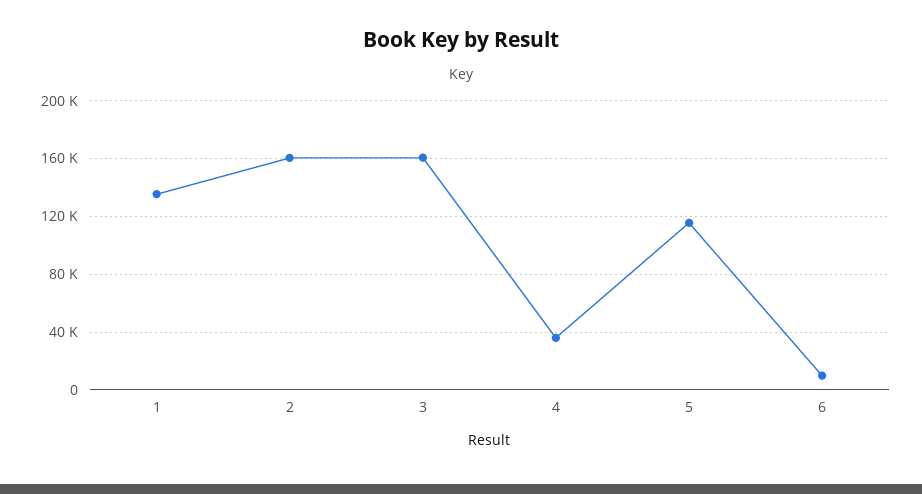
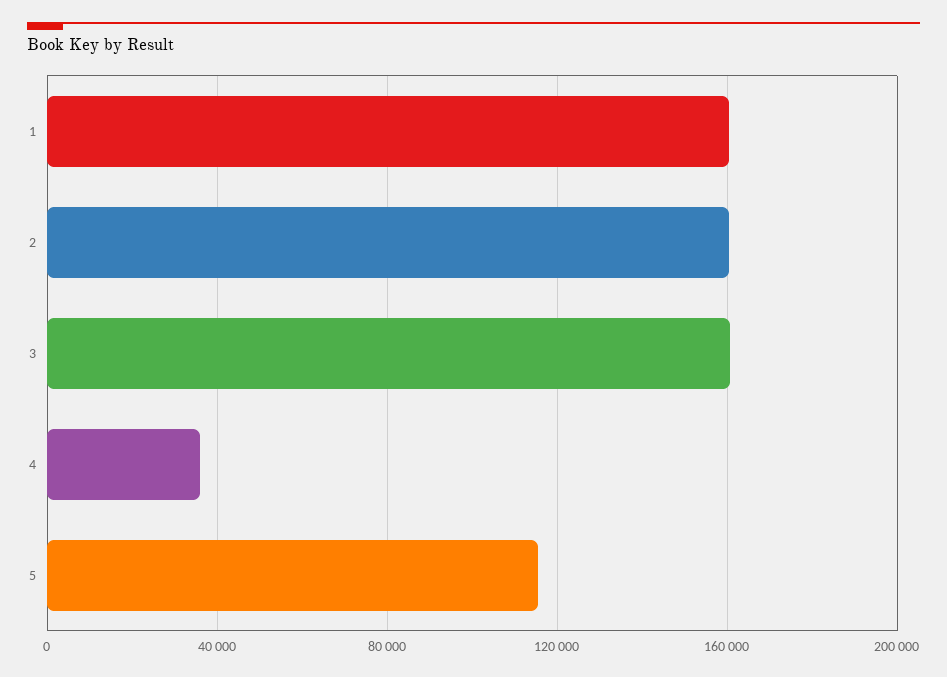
1: 135000 -> 160000
6: 10000 -> none

